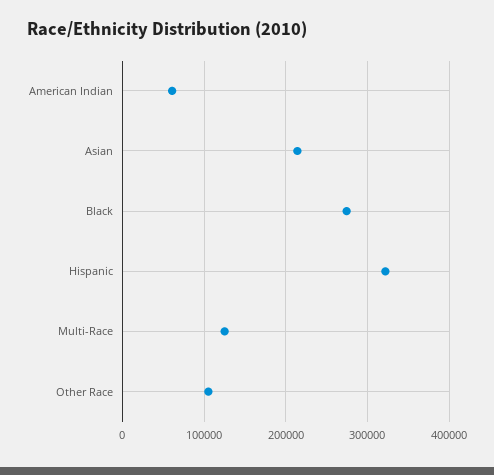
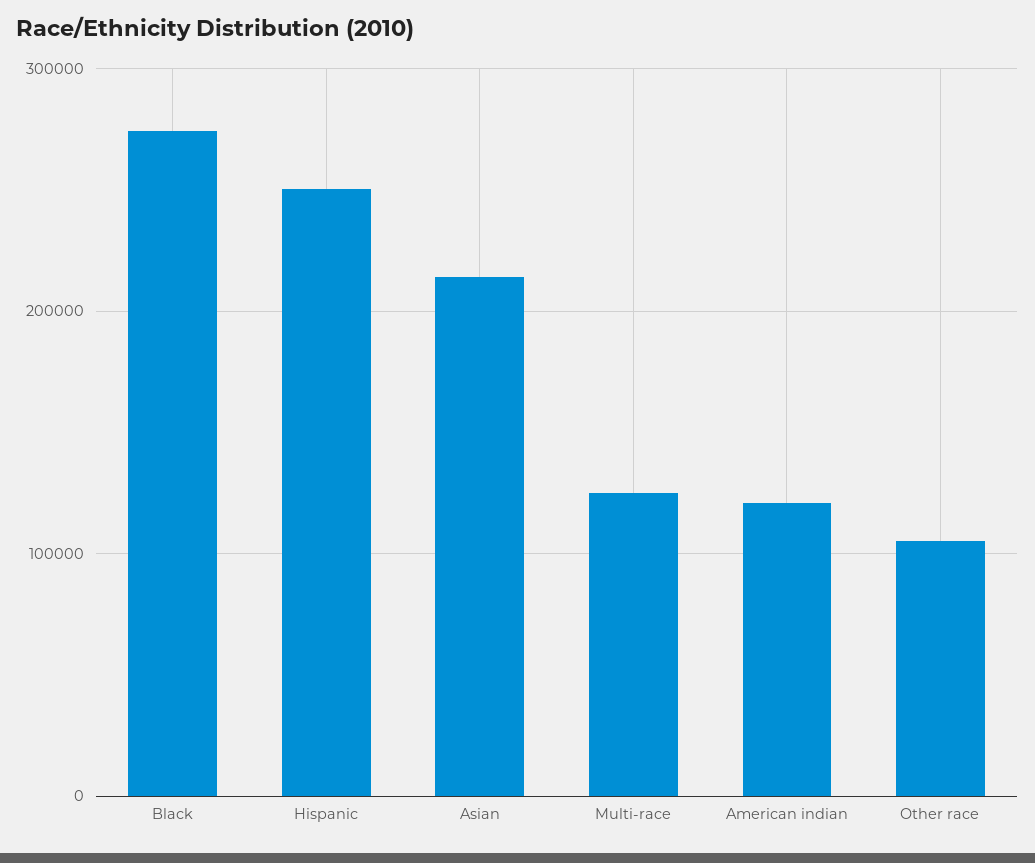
American Indian: 60000 -> 120000
Hispanic: 320000 -> 250000

